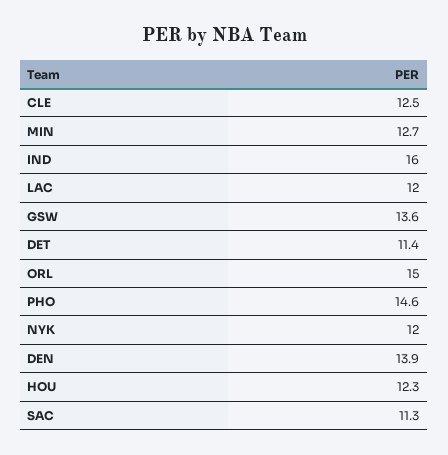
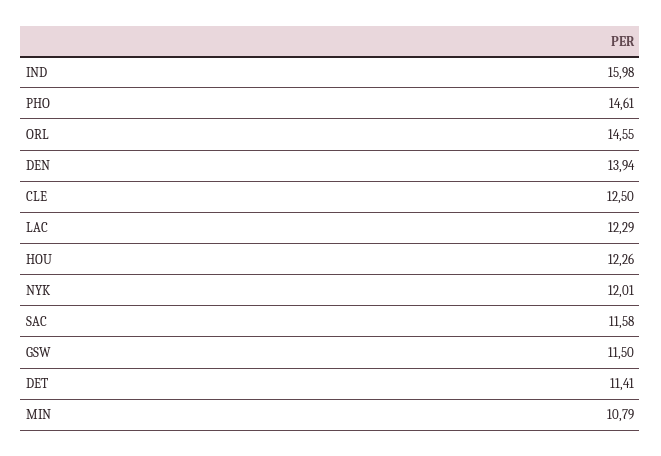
MIN: 12.7 -> 10.79
LAC: 12 -> 12.29
GSW: 13.6 -> 11.5
ORL: 15 -> 14.55
SAC: 11.3 -> 11.58

